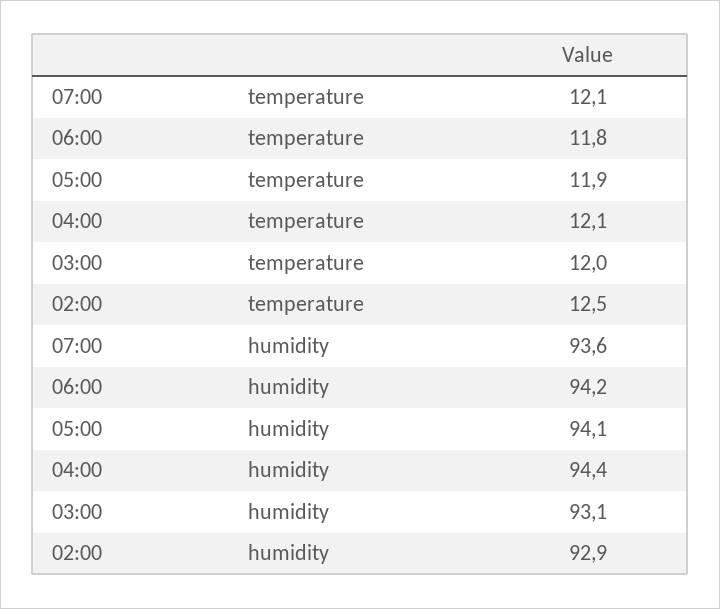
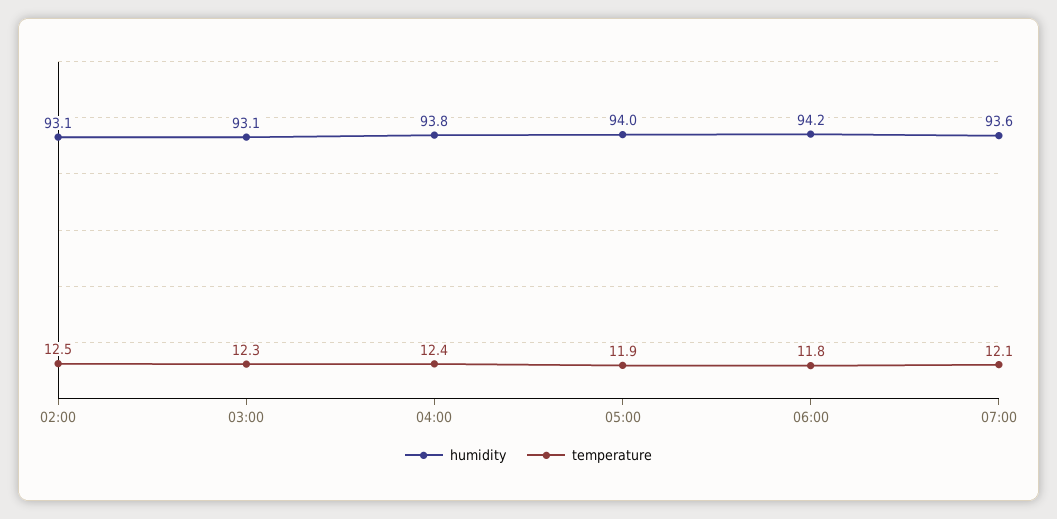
temperature, 04:00: 12.1 -> 12.4
temperature, 03:00: 12 -> 12.3
humidity, 05:00: 94.1 -> 94
humidity, 04:00: 94.4 -> 93.8
humidity, 02:00: 92.9 -> 93.1

